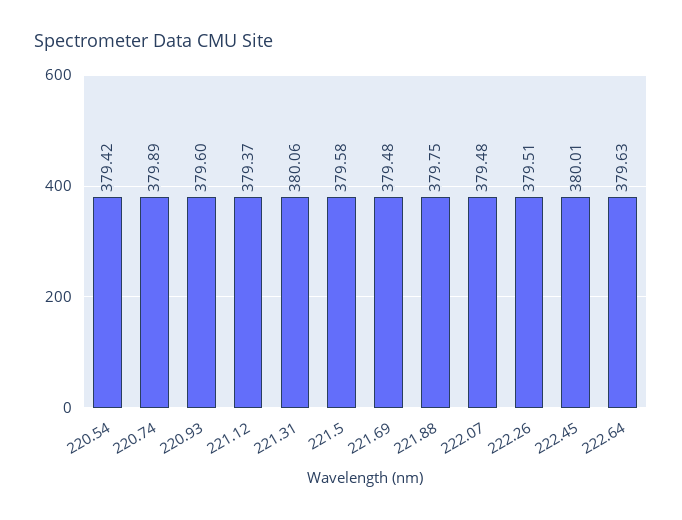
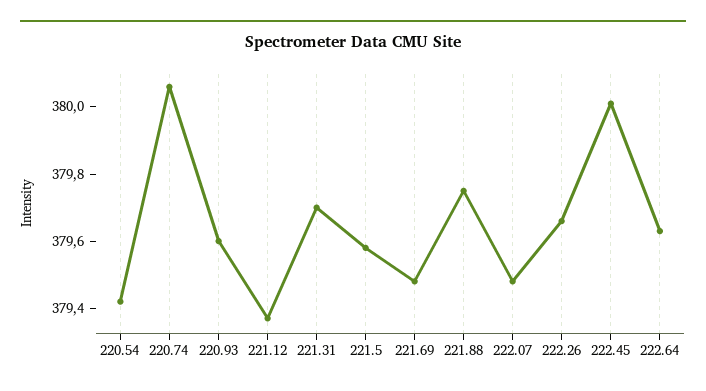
220.74: 379.89 -> 380.05
221.31: 380.06 -> 379.7
222.26: 379.51 -> 379.65

